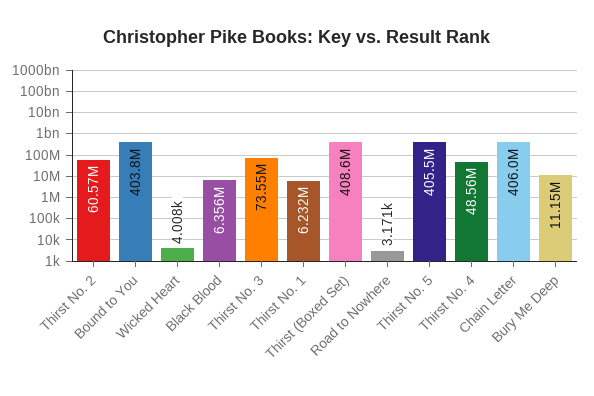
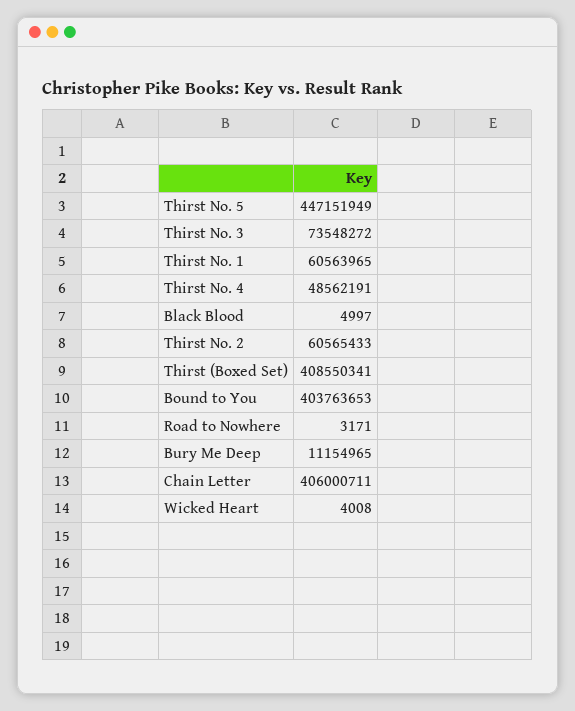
Black Blood: 6356000 -> 4997
Thirst No. 1: 6232000 -> 60563965
Thirst No. 5: 405500000 -> 447151949

